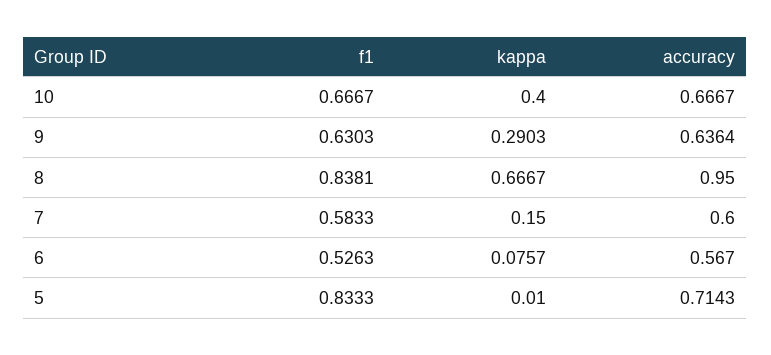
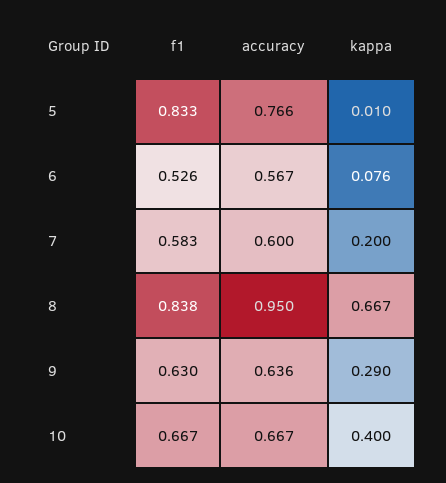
kappa, 7: 0.15 -> 0.2
accuracy, 5: 0.7143 -> 0.766

